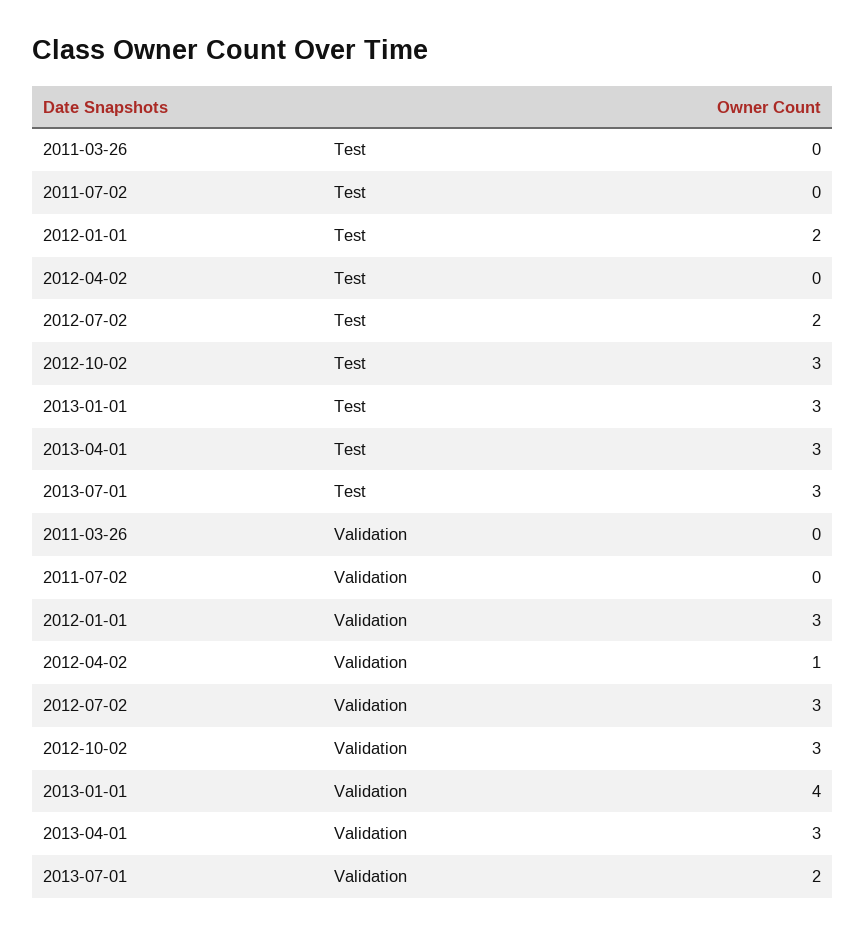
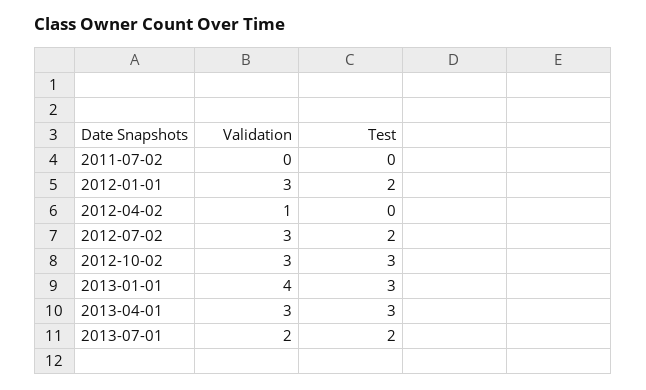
2011-03-26, Test: 0 -> none
2013-07-01, Test: 3 -> 2
2011-03-26, Validation: 0 -> none

